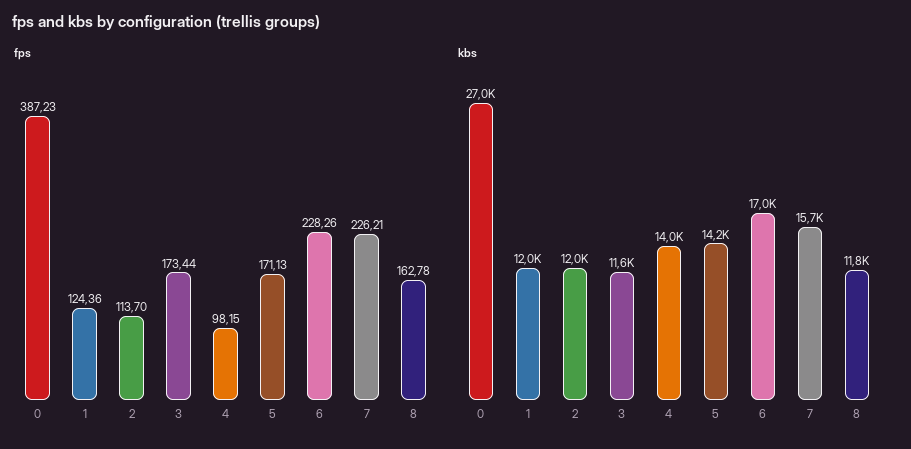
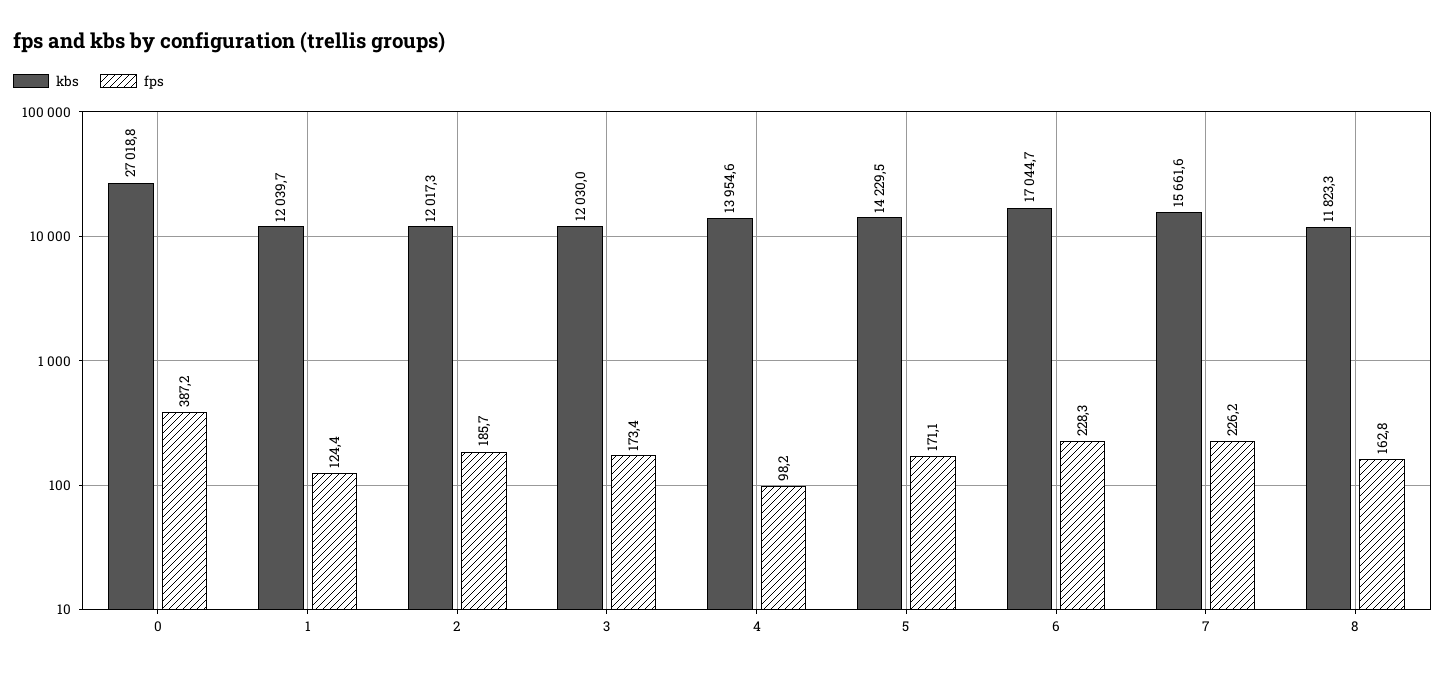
fps, 2: 113.7 -> 185.7
kbs, 3: 11600 -> 12030

